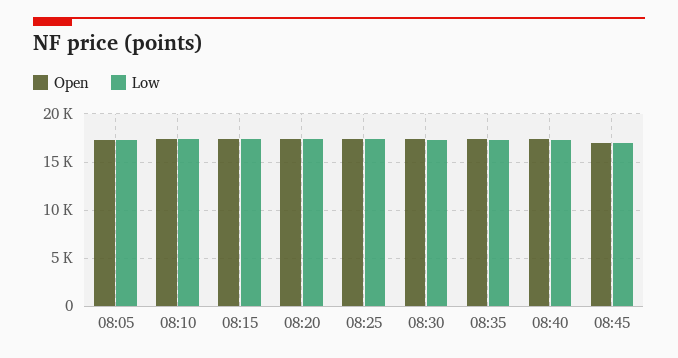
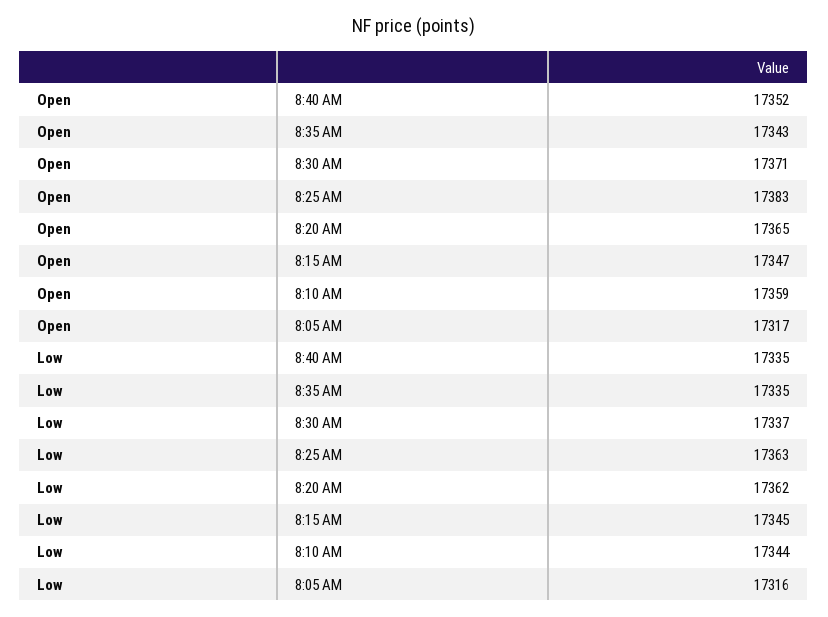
Open, 08:45: 17000 -> none
Low, 08:45: 17000 -> none

